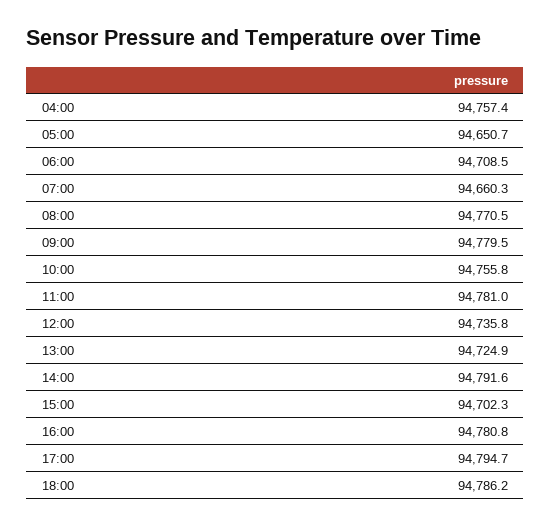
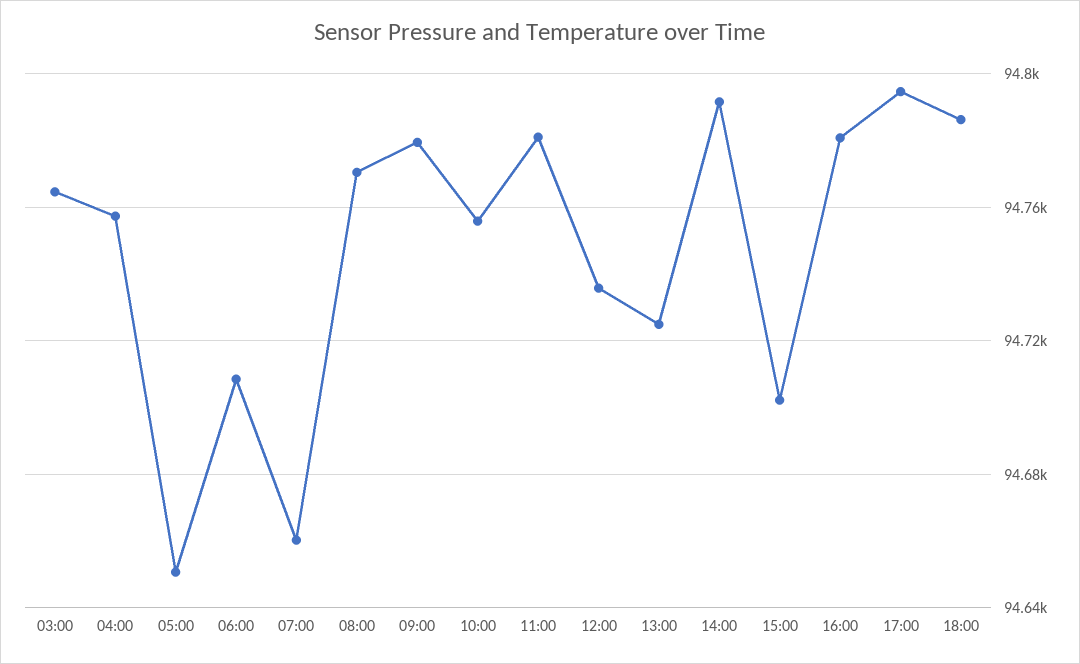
03:00: none -> 94765

